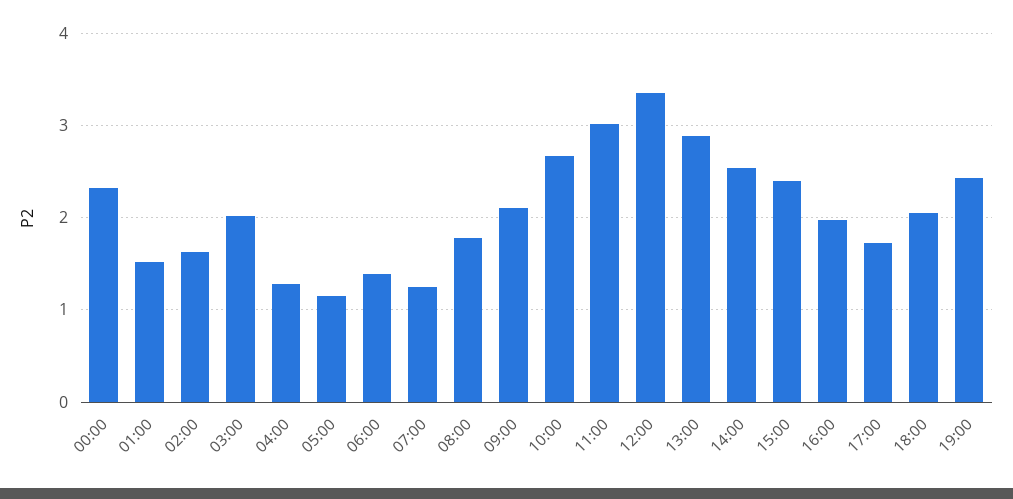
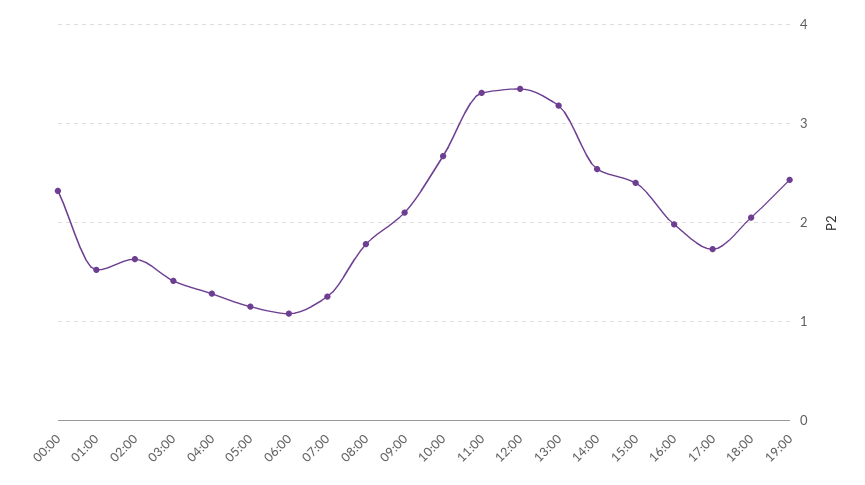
03:00: 2 -> 1.4
06:00: 1.4 -> 1.1
11:00: 3 -> 3.3
13:00: 2.9 -> 3.2

